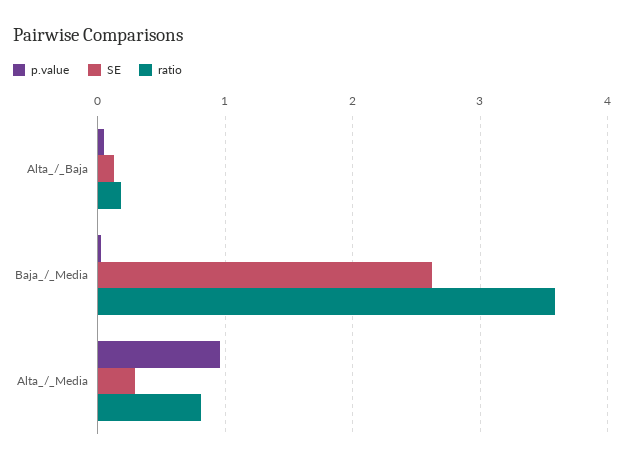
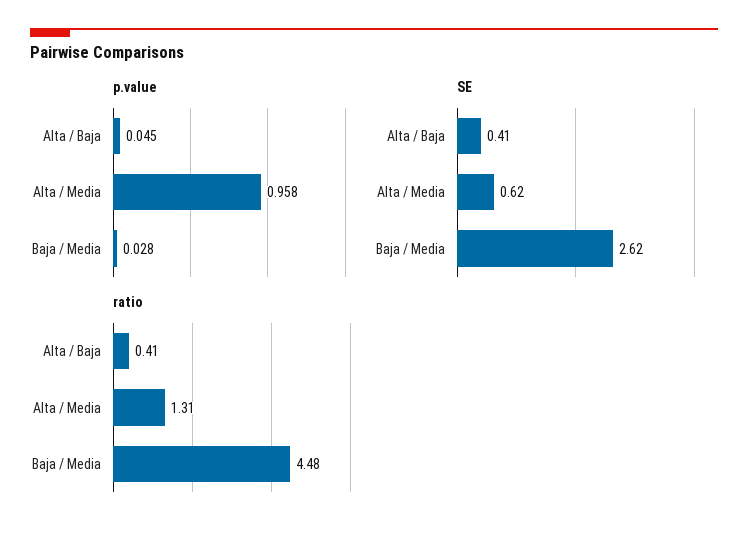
SE, Alta_/_Baja: 0.1 -> 0.41
ratio, Alta_/_Baja: 0.2 -> 0.41
ratio, Baja_/_Media: 3.6 -> 4.48
SE, Alta_/_Media: 0.3 -> 0.62
ratio, Alta_/_Media: 0.8 -> 1.31

